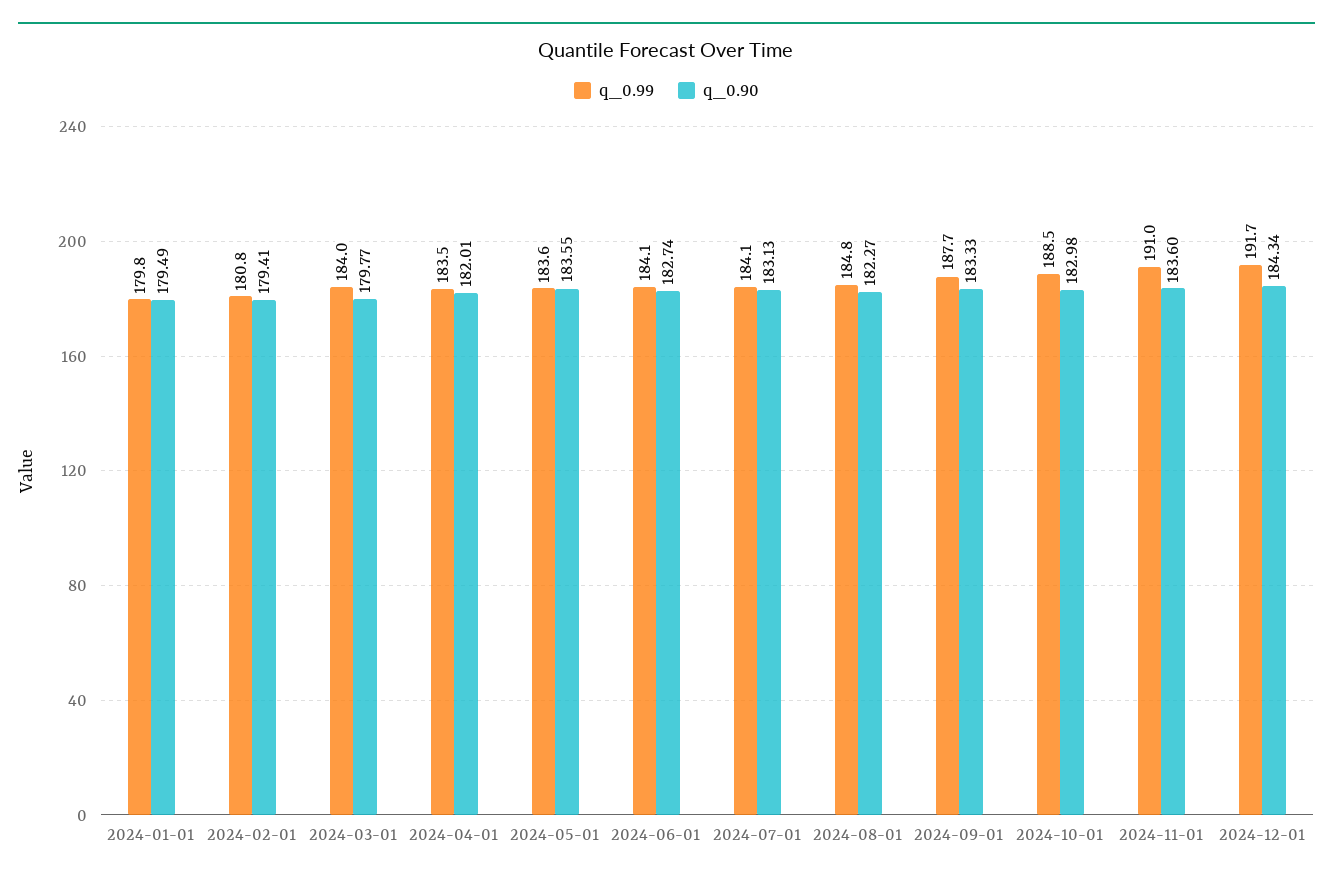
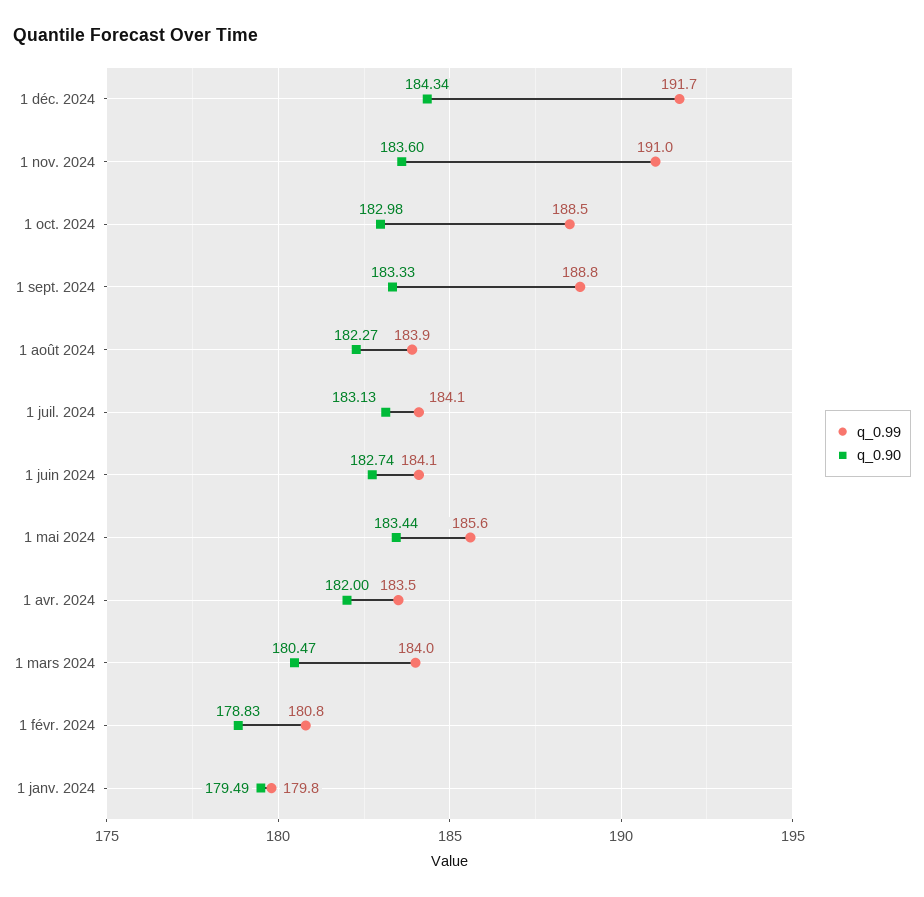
q_0.90, 2024-02-01: 179.41 -> 178.83
q_0.90, 2024-03-01: 179.77 -> 180.47
q_0.90, 2024-04-01: 182.01 -> 182
q_0.99, 2024-05-01: 183.6 -> 185.6
q_0.90, 2024-05-01: 183.55 -> 183.44
q_0.99, 2024-08-01: 184.8 -> 183.9
q_0.99, 2024-09-01: 187.7 -> 188.8

